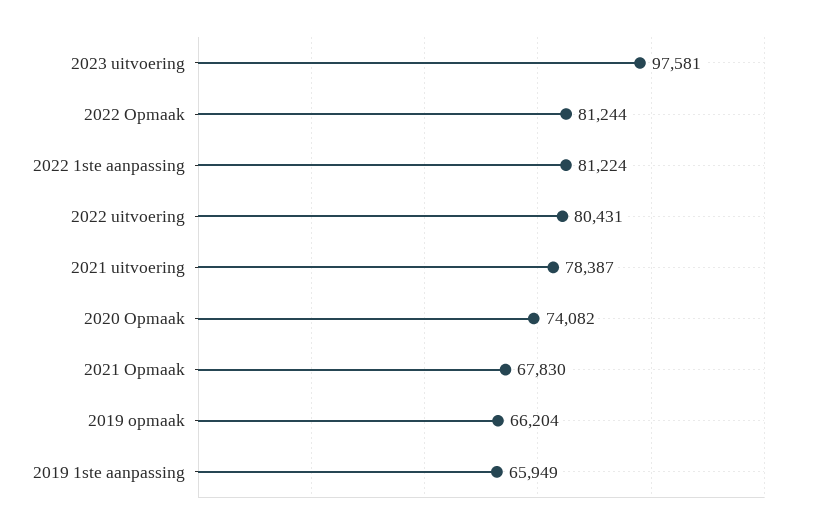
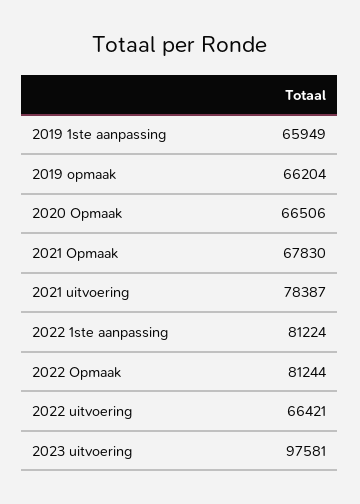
2022 uitvoering: 80431 -> 66421
2020 Opmaak: 74082 -> 66506

